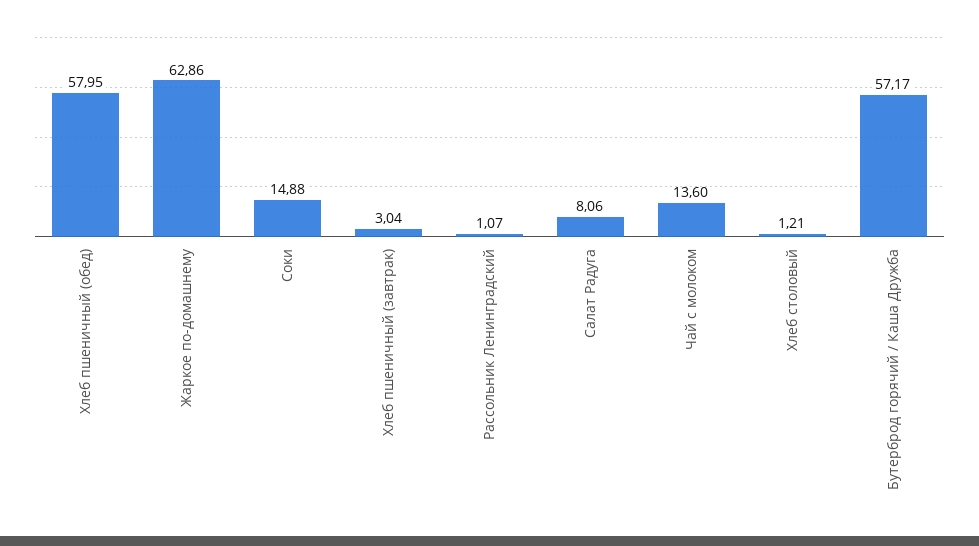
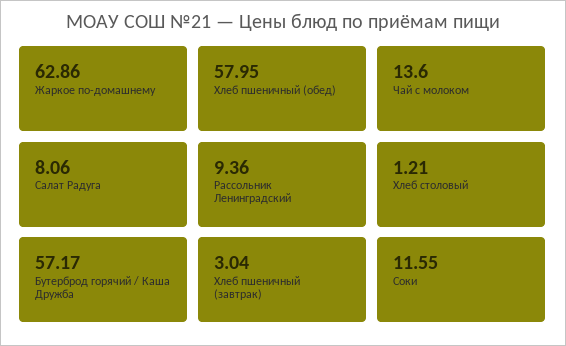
Соки: 14.88 -> 11.55
Рассольник Ленинградский: 1.07 -> 9.36

